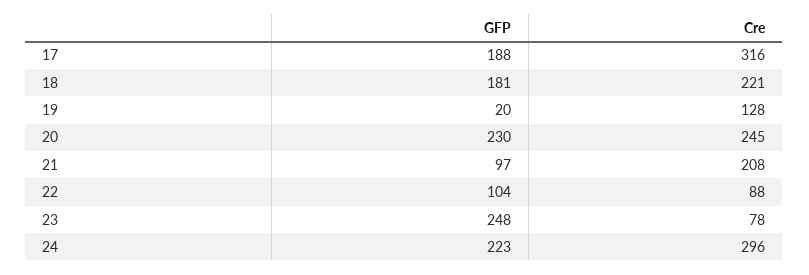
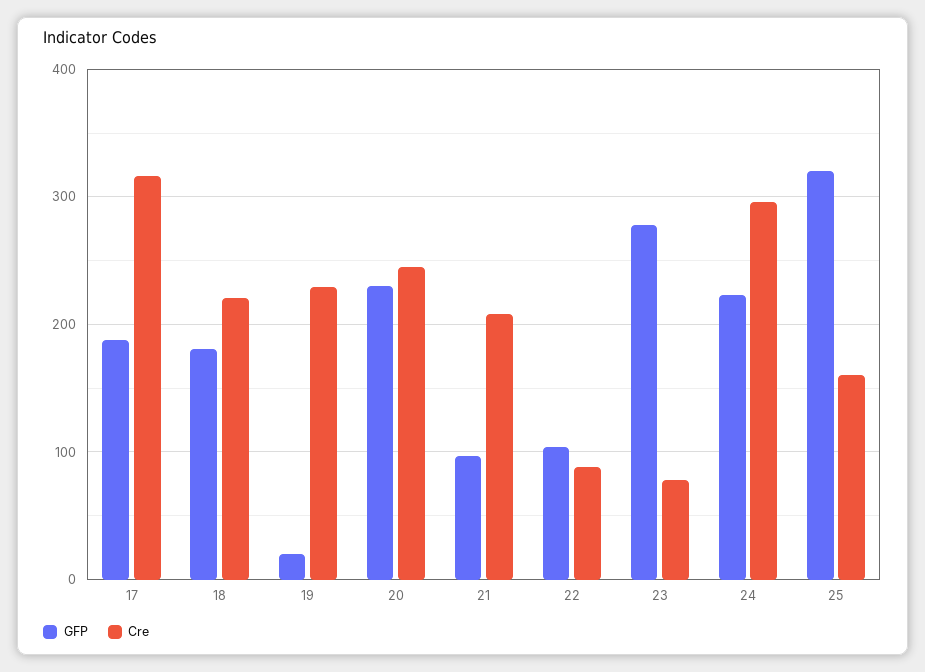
Cre, 19: 128 -> 230
GFP, 23: 248 -> 280
GFP, 25: none -> 320
Cre, 25: none -> 160

